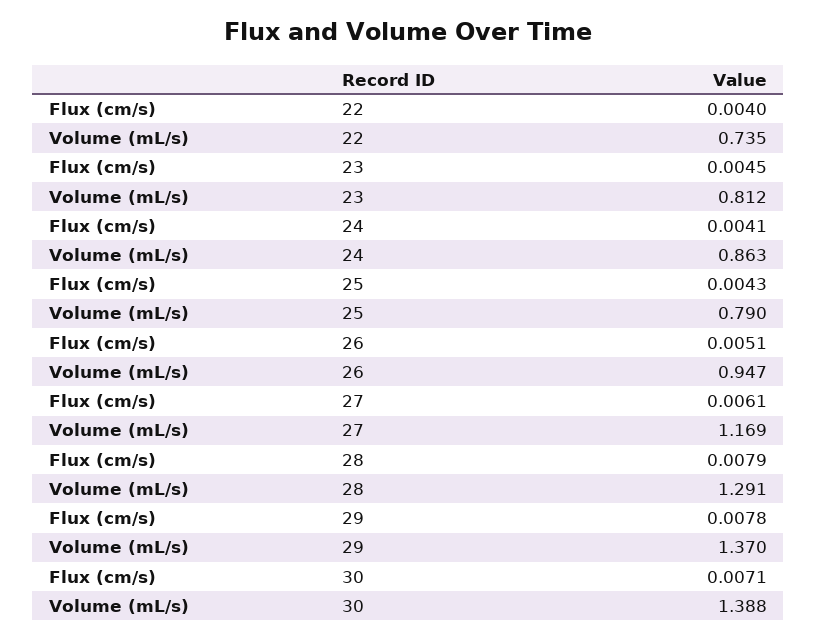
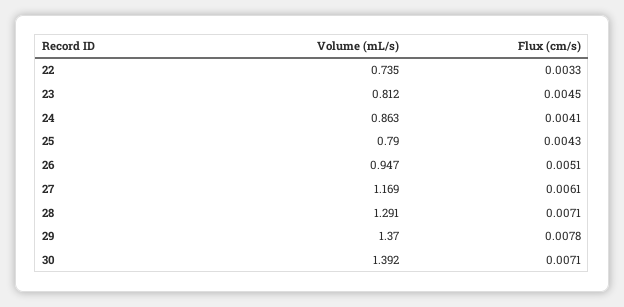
Flux (cm/s), 22: 0.004 -> 0.0033
Flux (cm/s), 28: 0.0079 -> 0.0071
Volume (mL/s), 30: 1.388 -> 1.392

